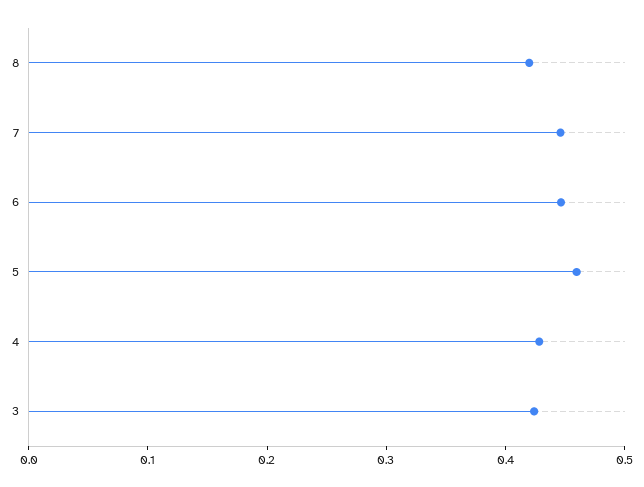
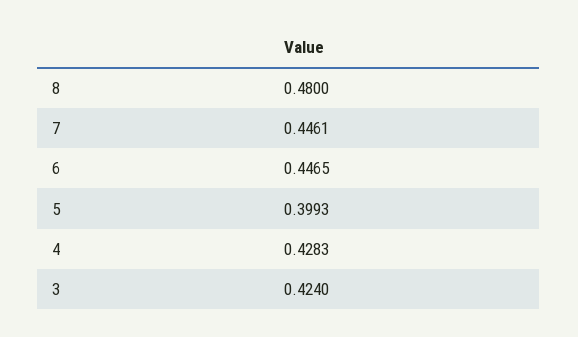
8: 0.42 -> 0.48
5: 0.46 -> 0.3993

